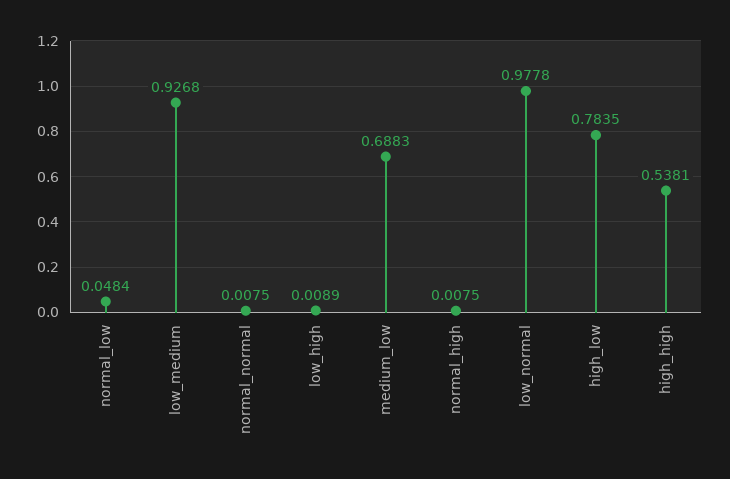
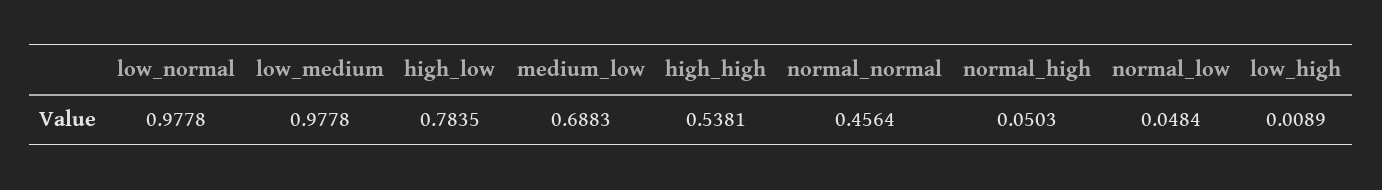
low_medium: 0.9268 -> 0.9778
normal_normal: 0.0075 -> 0.4564
normal_high: 0.0075 -> 0.0503

